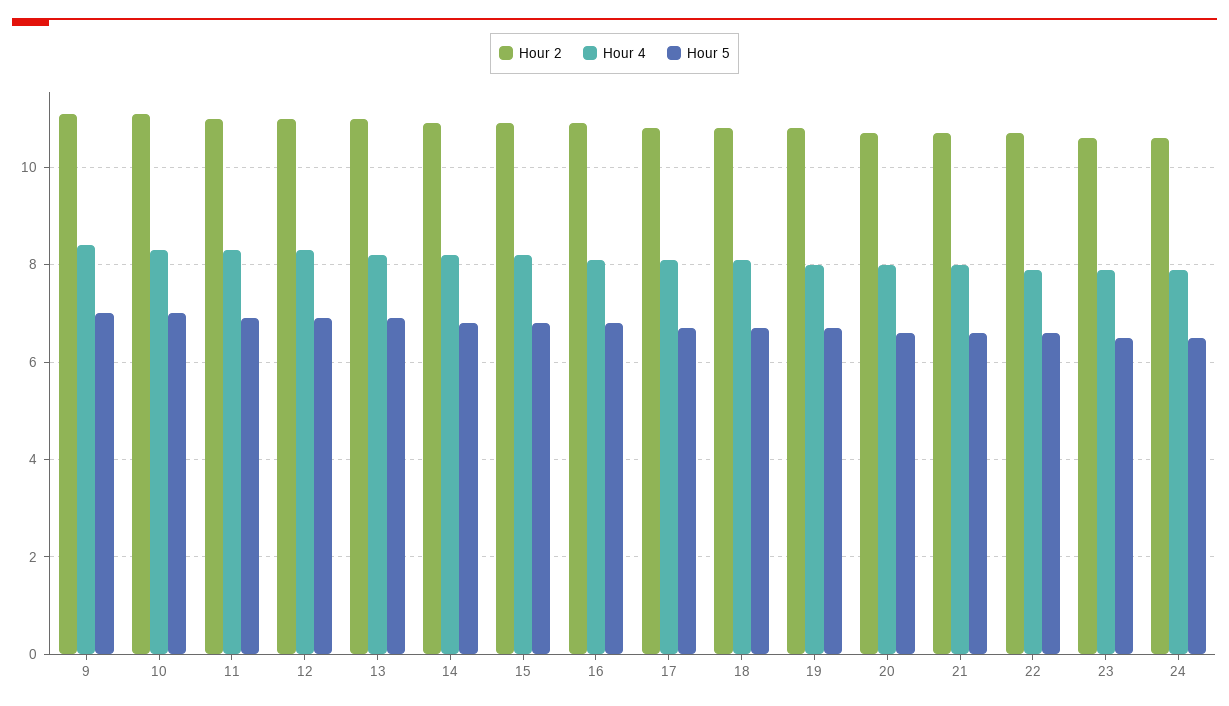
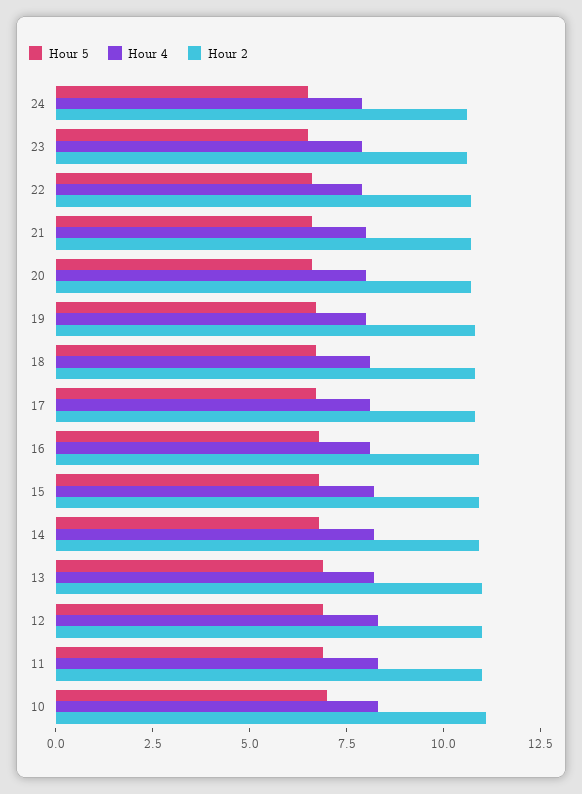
Hour 2, 9: 11 -> none
Hour 4, 9: 8.5 -> none
Hour 5, 9: 7 -> none

